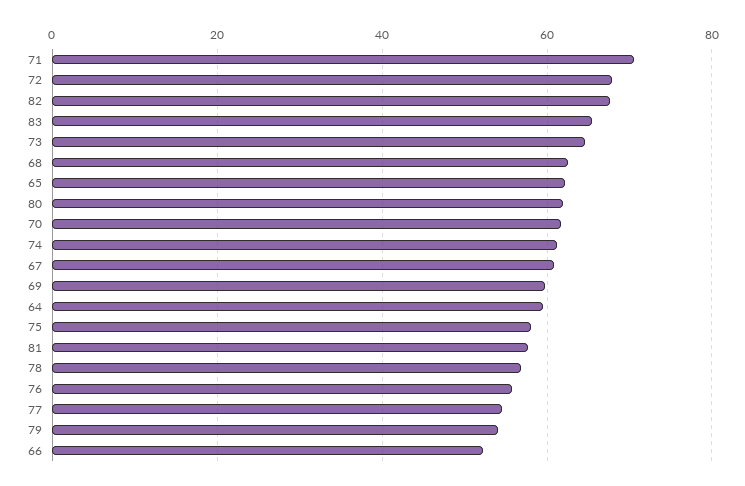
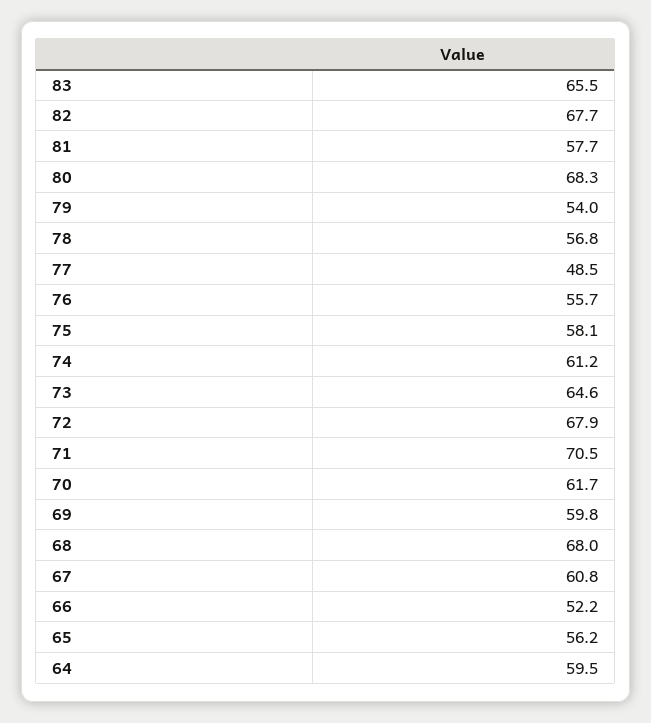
68: 62 -> 68
65: 62 -> 56.2
80: 62 -> 68.3
77: 54 -> 48.5

